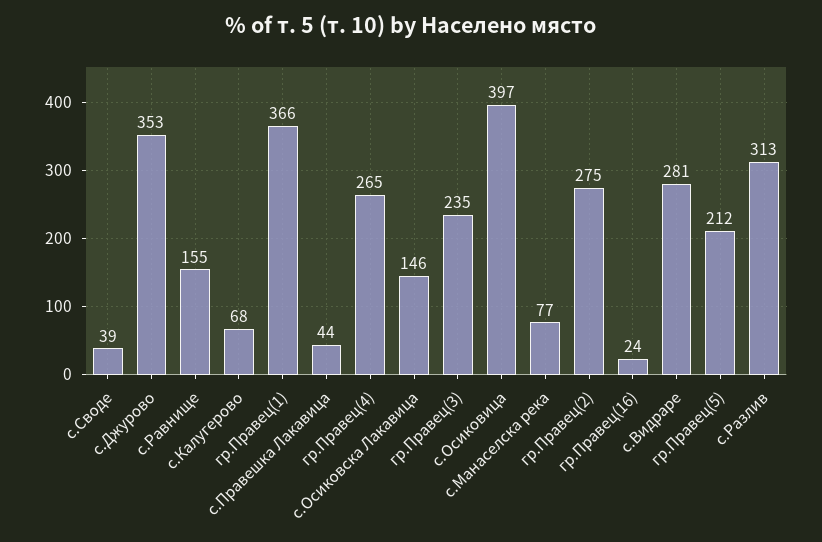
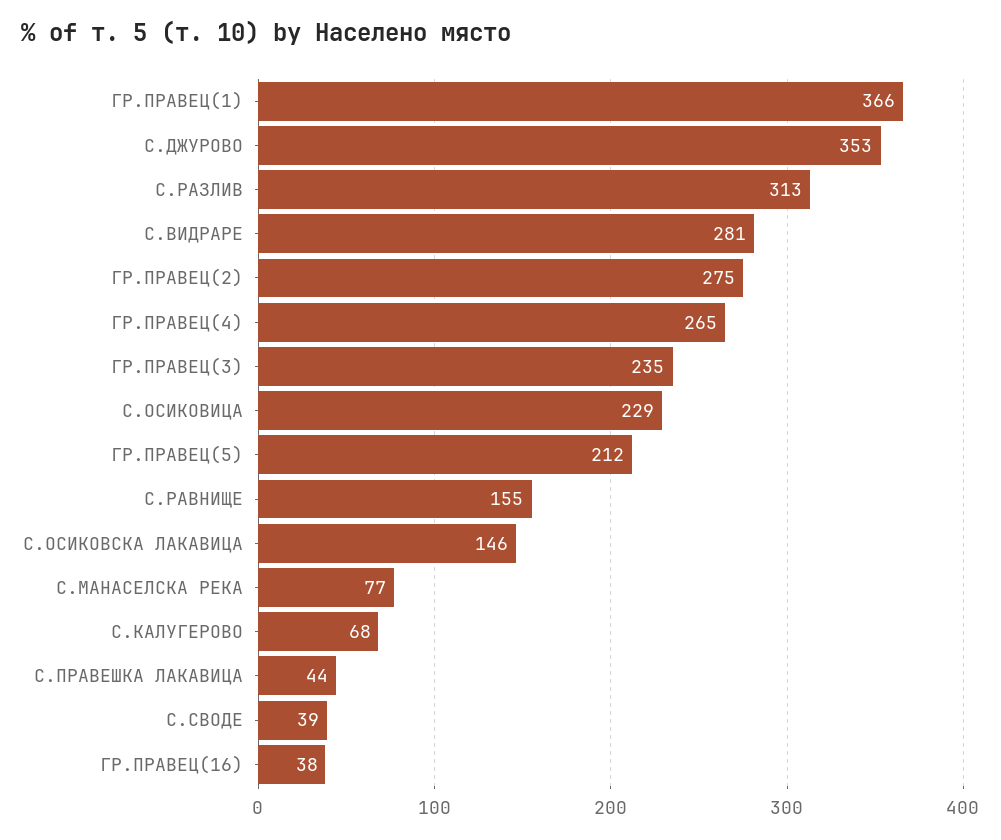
с.Осиковица: 397 -> 229
гр.Правец(16): 24 -> 38

